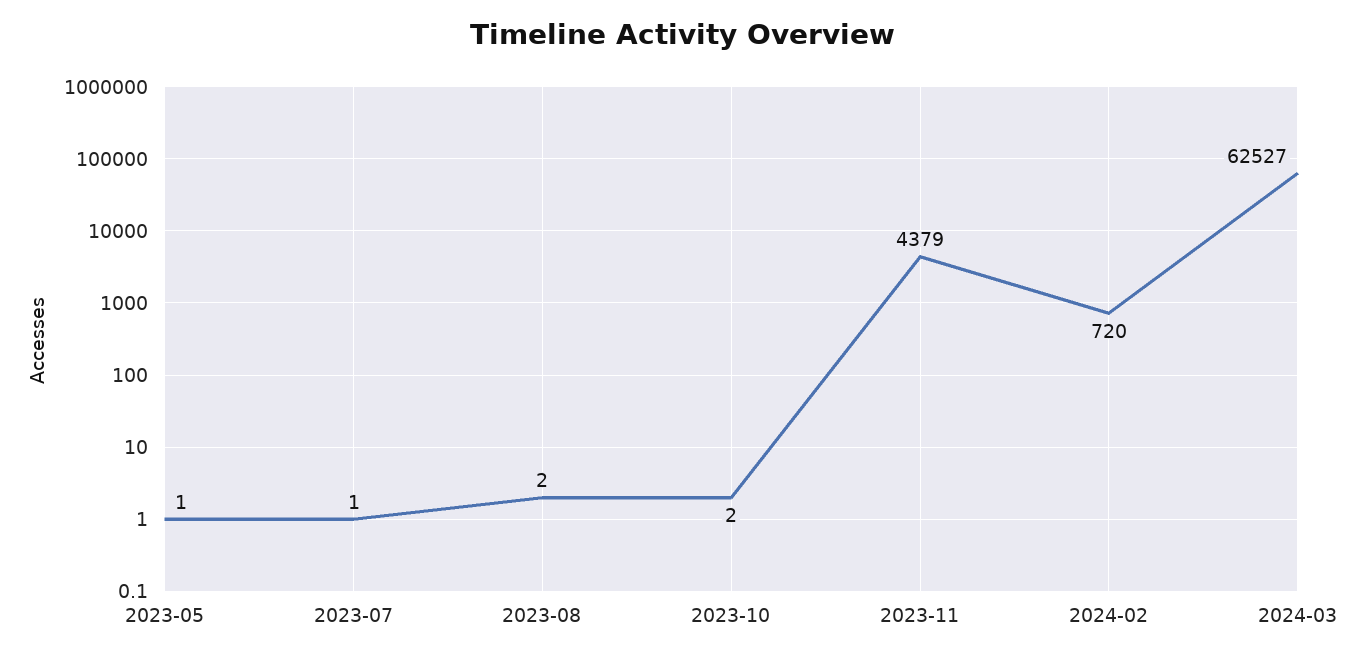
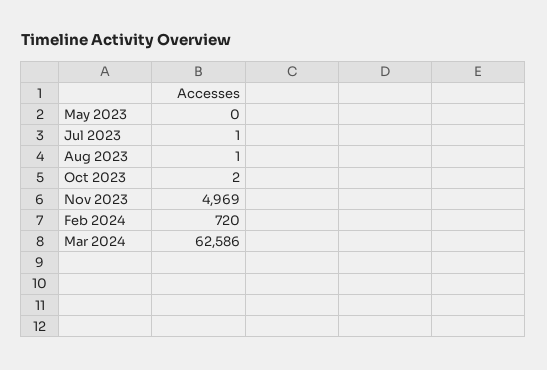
2023-05: 1 -> 0
2023-08: 2 -> 1
2023-11: 4379 -> 4969
2024-03: 62527 -> 62586

